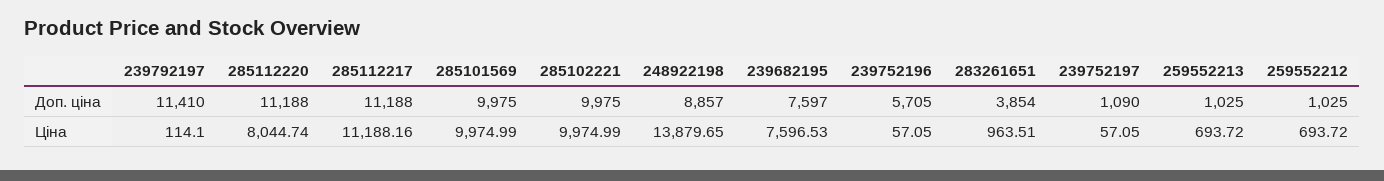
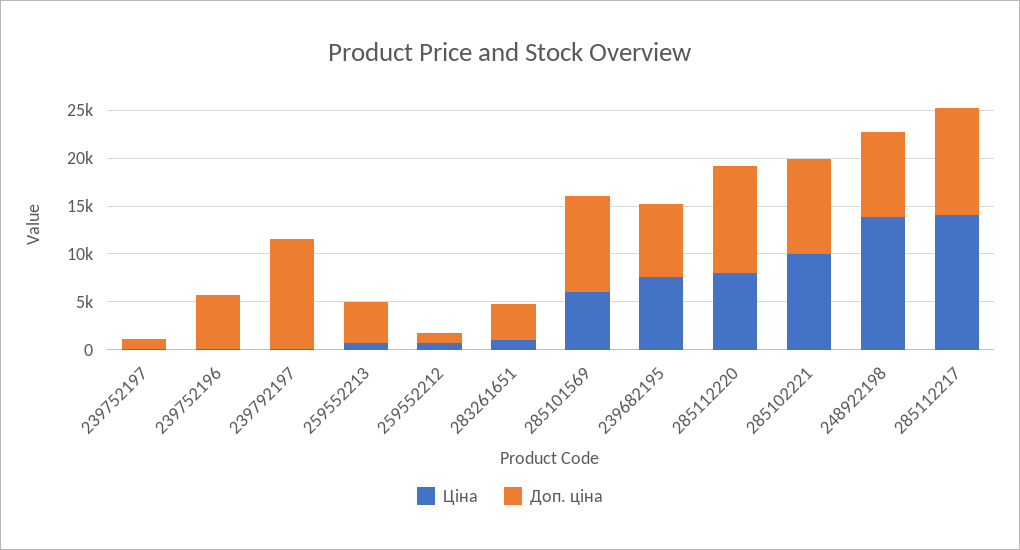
Доп. ціна, 259552213: 1025 -> 4000
Ціна, 285112217: 11188.16 -> 14000
Ціна, 285101569: 9974.99 -> 6000

